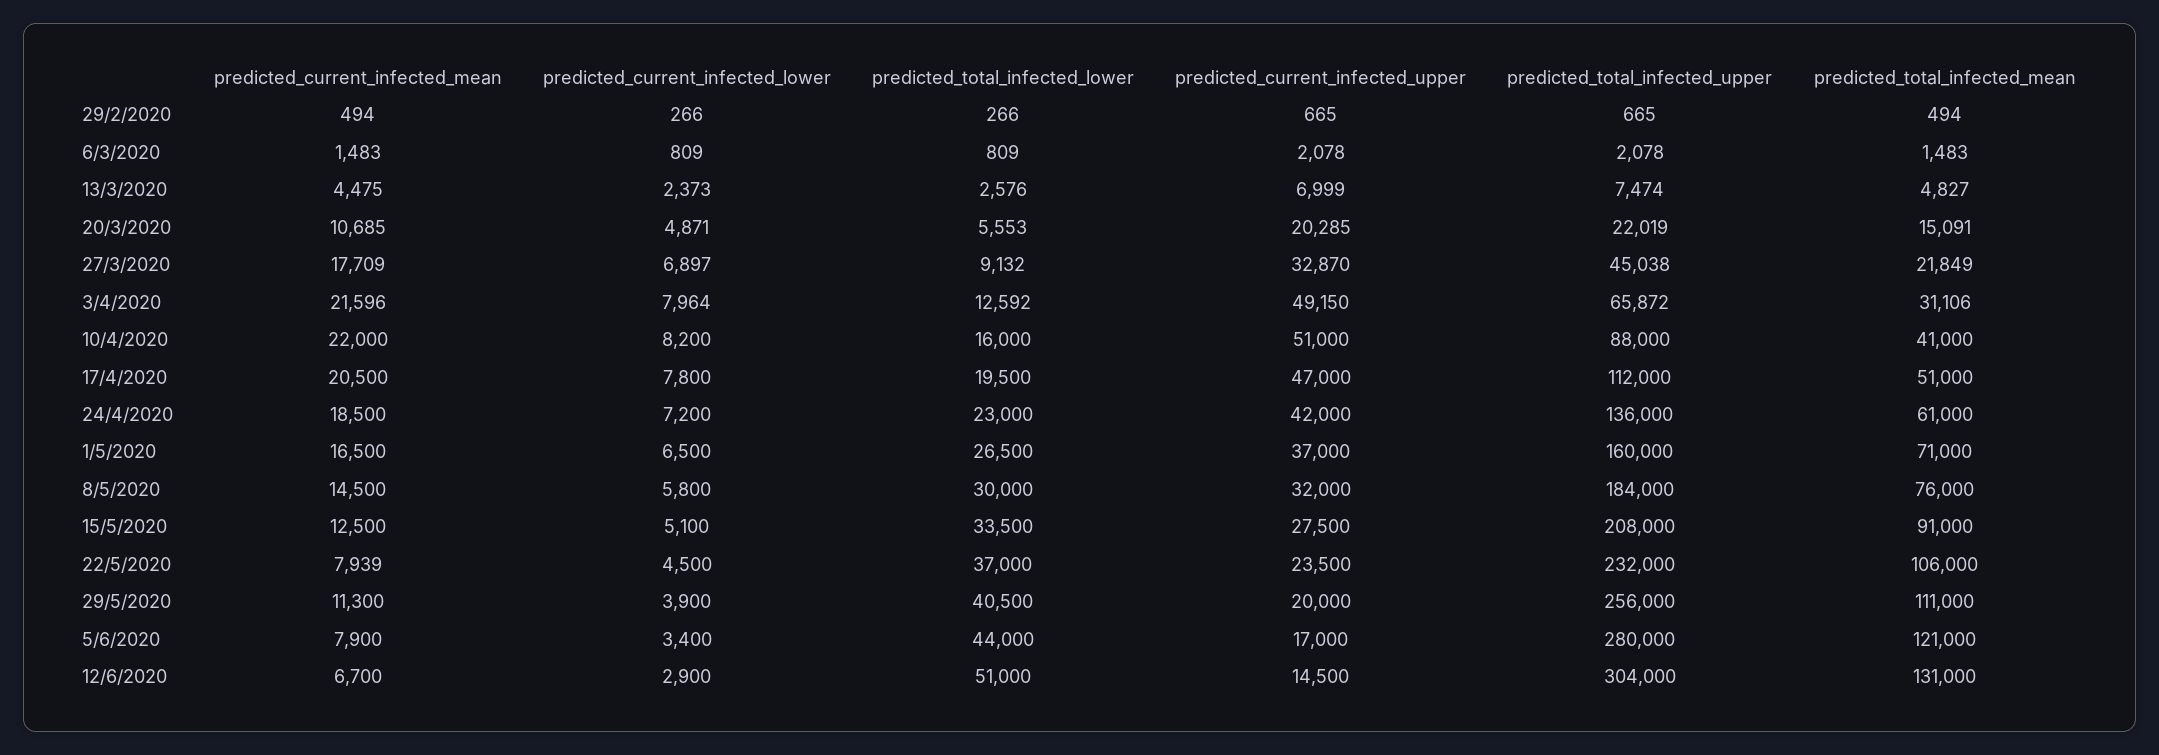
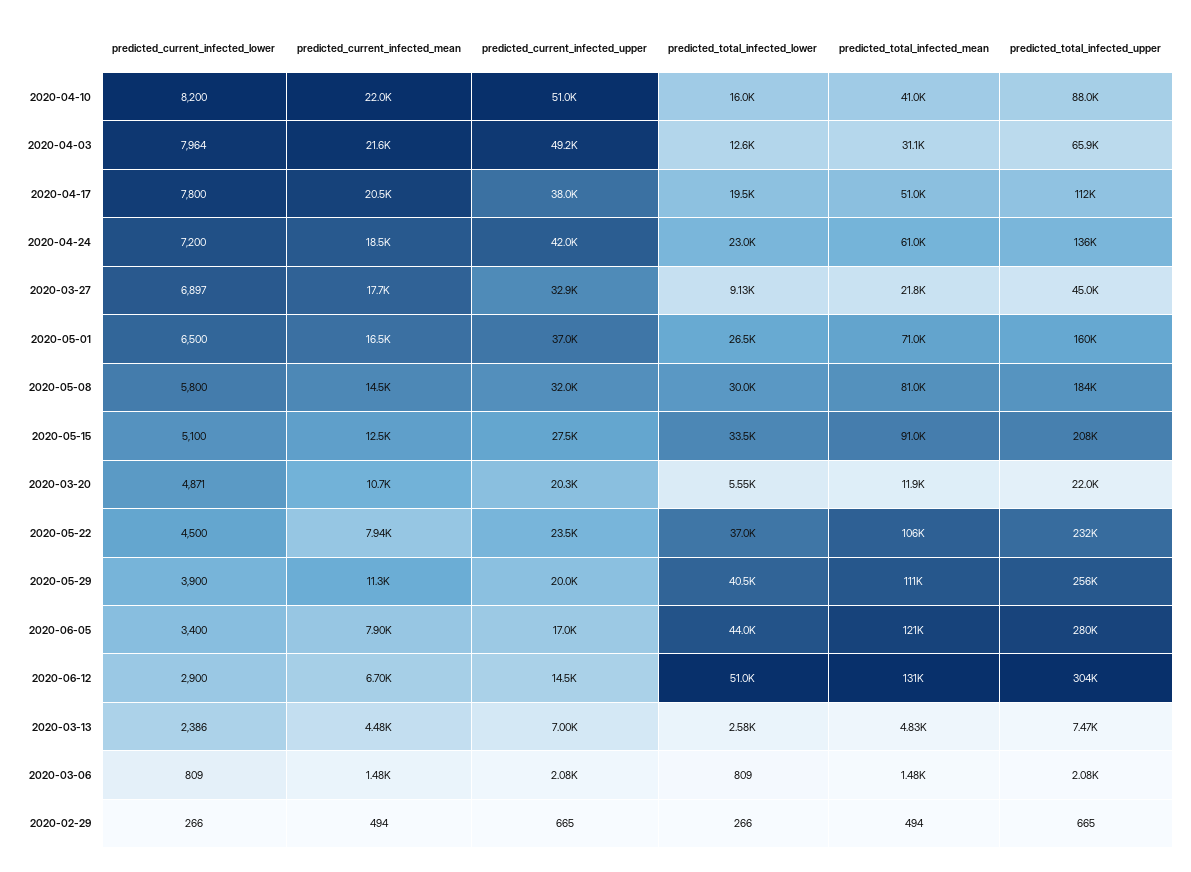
predicted_current_infected_lower, 13/3/2020: 2373 -> 2386
predicted_total_infected_mean, 20/3/2020: 15091 -> 11900
predicted_current_infected_upper, 17/4/2020: 47000 -> 38000
predicted_total_infected_mean, 8/5/2020: 76000 -> 81000

